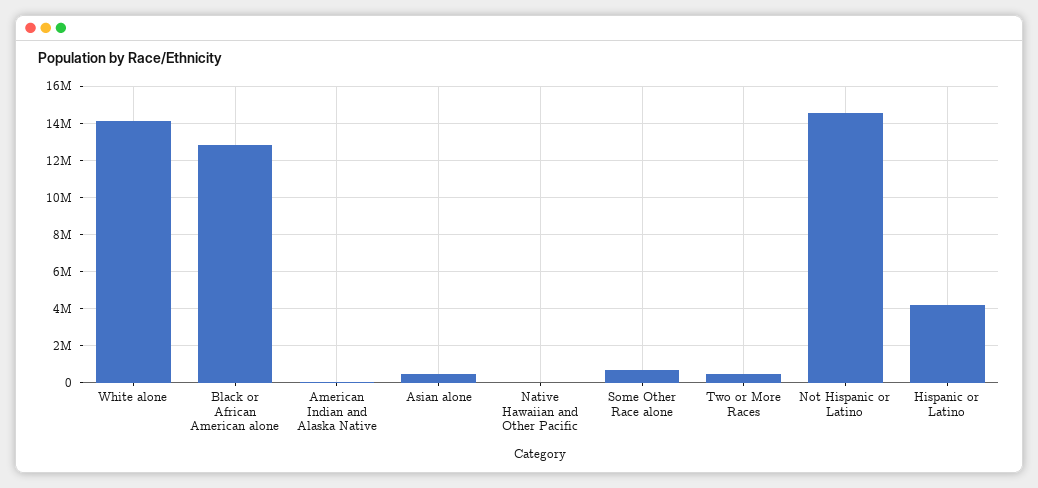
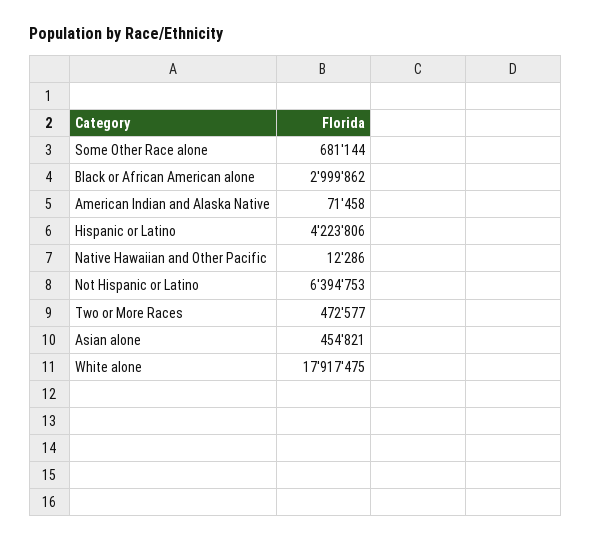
White alone: 14000000 -> 17917475
Black or African American alone: 13000000 -> 2999862
Not Hispanic or Latino: 14500000 -> 6394753

